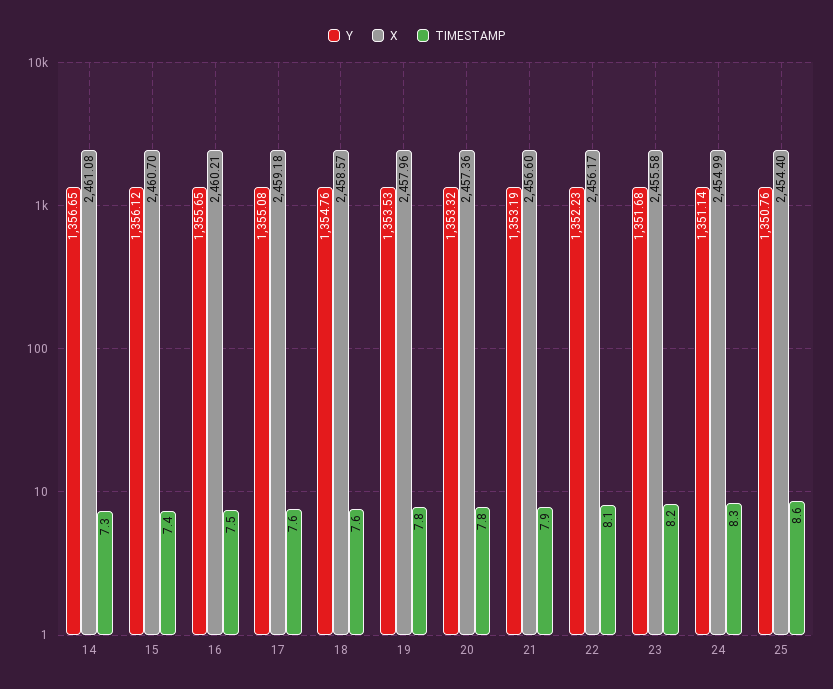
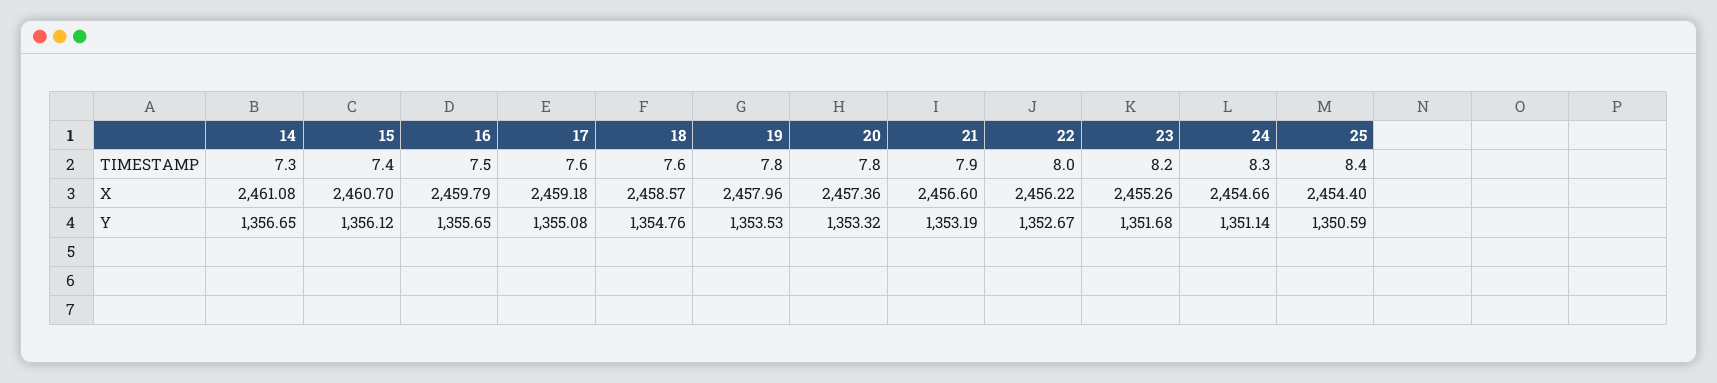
X, 16: 2460.21 -> 2459.79
Y, 22: 1352.23 -> 1352.67
X, 22: 2456.17 -> 2456.22
TIMESTAMP, 22: 8.1 -> 8
X, 23: 2455.58 -> 2455.26
X, 24: 2454.99 -> 2454.66
Y, 25: 1350.76 -> 1350.59
TIMESTAMP, 25: 8.6 -> 8.4

